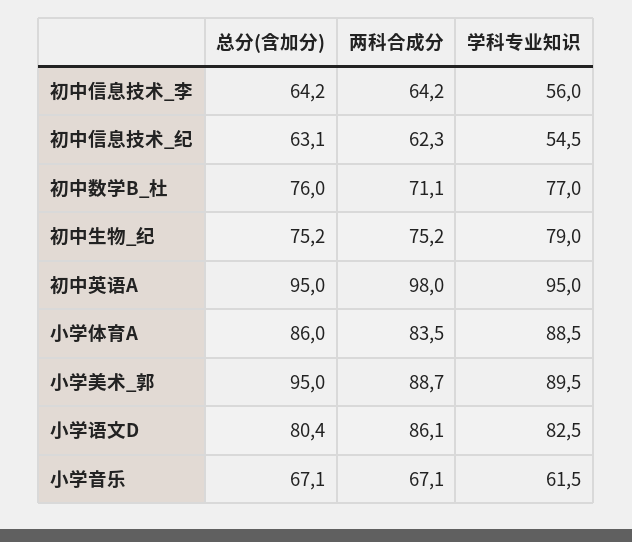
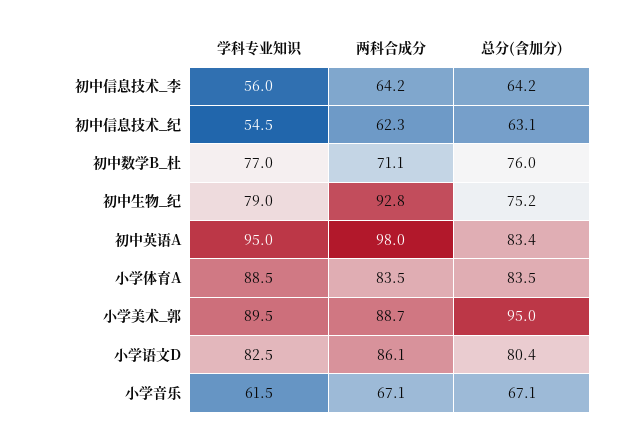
两科合成分, 初中生物_纪: 75.2 -> 92.8
总分(含加分), 初中英语A: 95 -> 83.4
总分(含加分), 小学体育A: 86 -> 83.5

